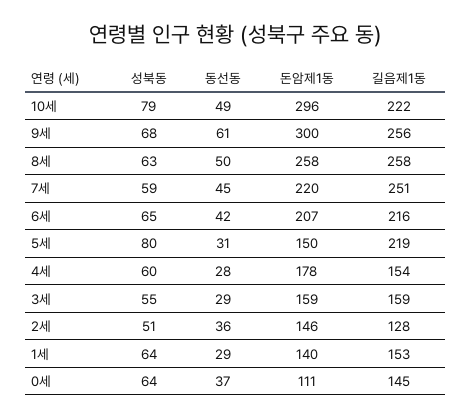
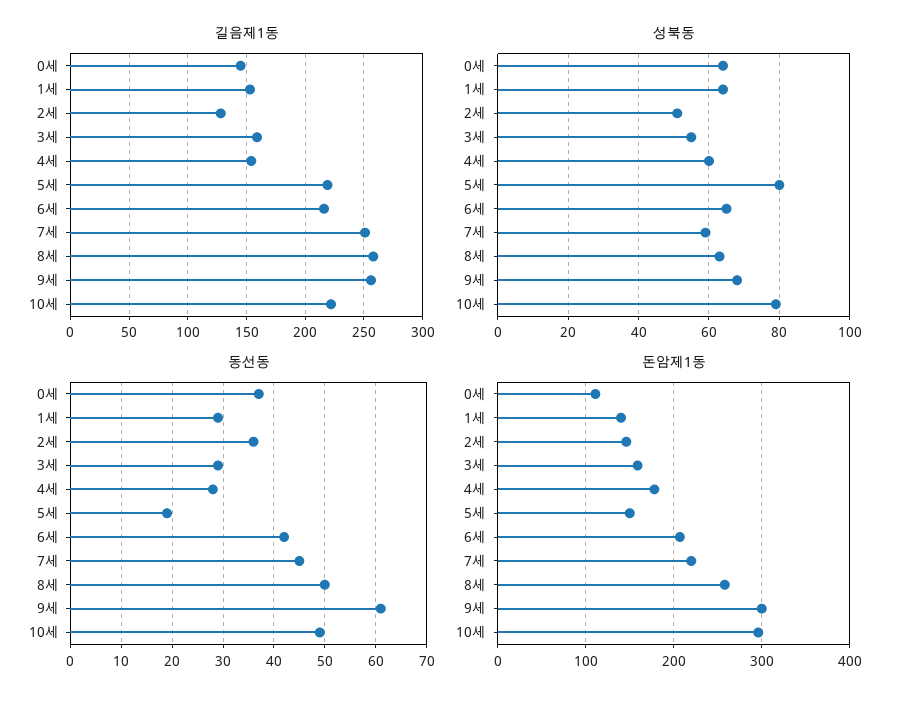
동선동, 5세: 31 -> 20

